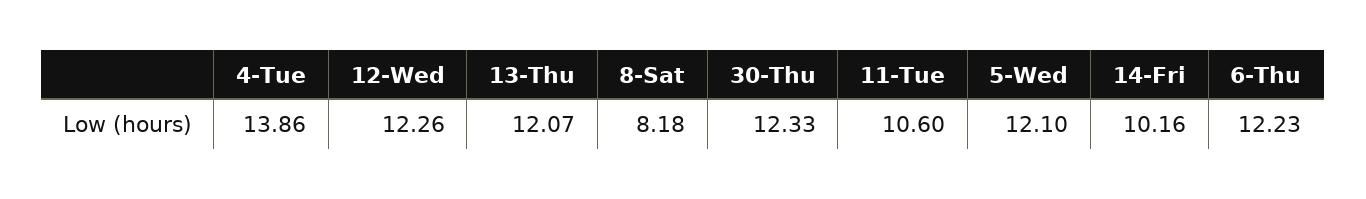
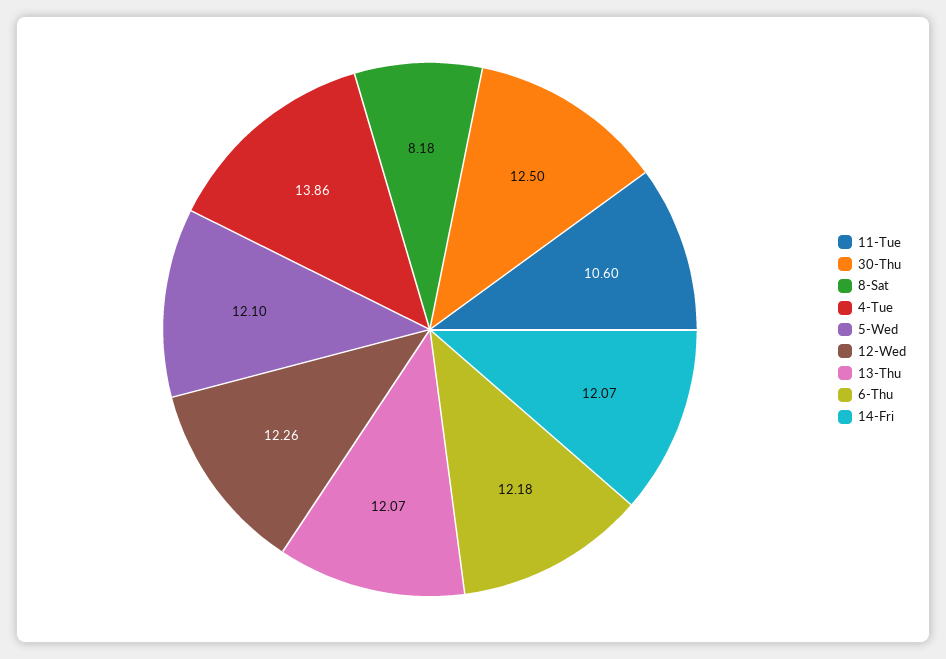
30-Thu: 12.33 -> 12.5
14-Fri: 10.16 -> 12.07
6-Thu: 12.23 -> 12.18

